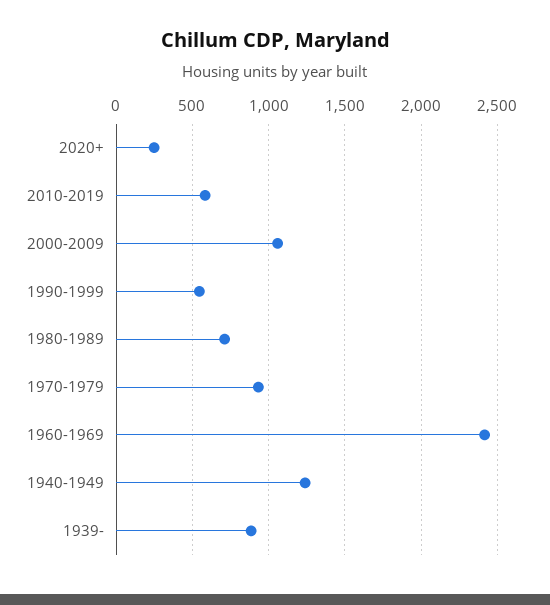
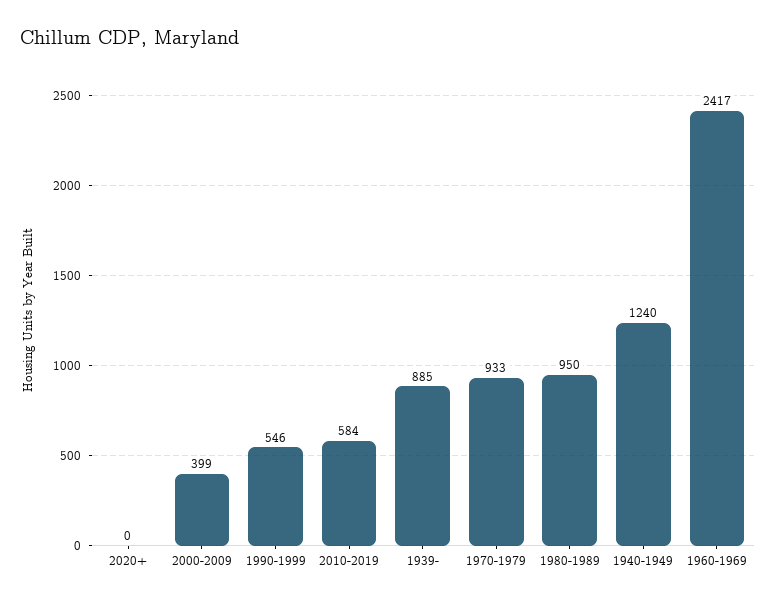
2020+: 250 -> 0
2000-2009: 1050 -> 399
1980-1989: 700 -> 950

